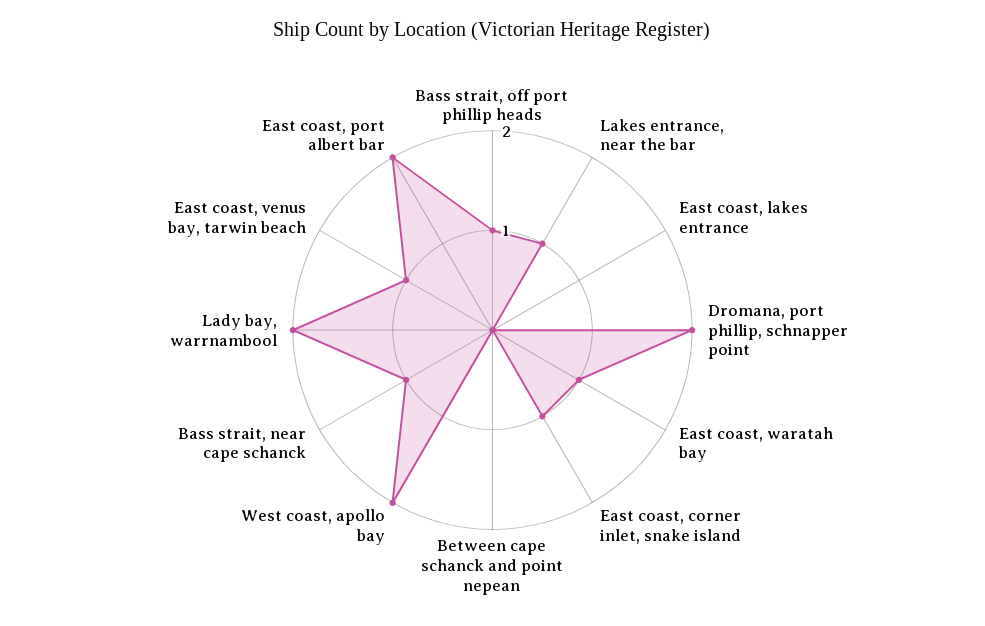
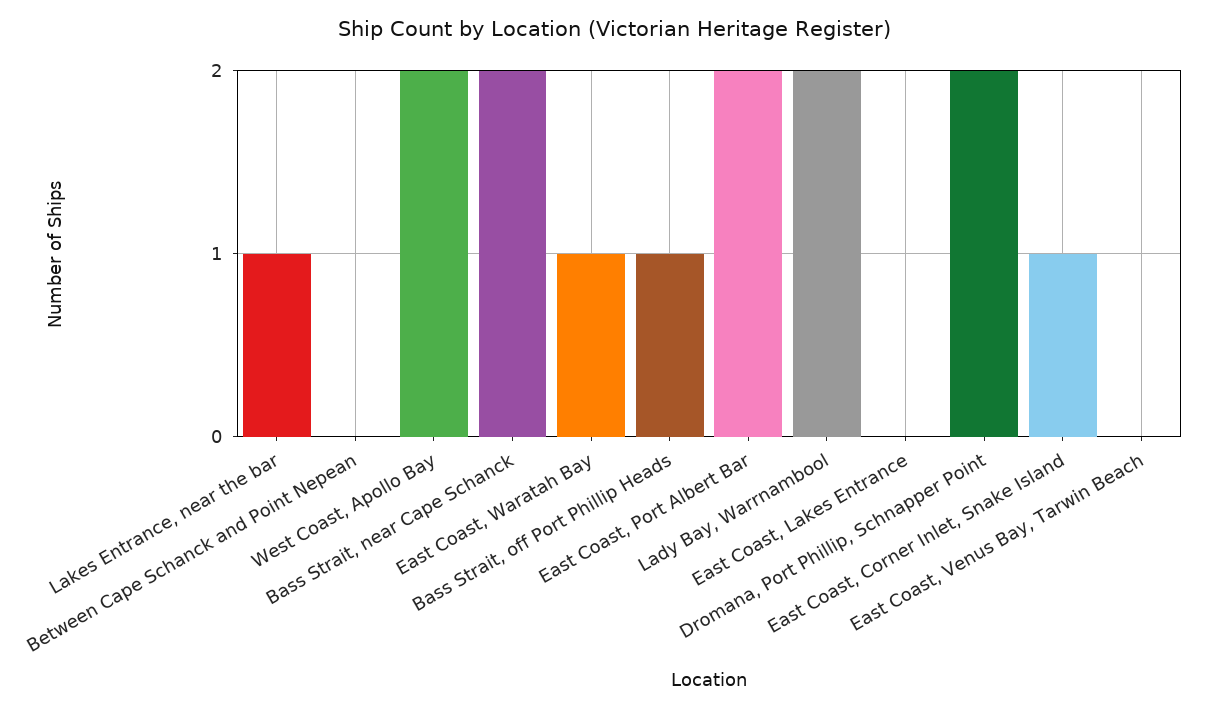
Bass strait, near cape schanck: 1 -> 2
East coast, venus bay, tarwin beach: 1 -> 0

